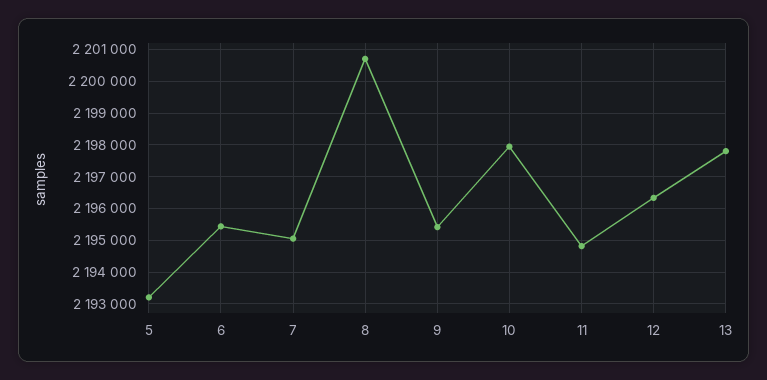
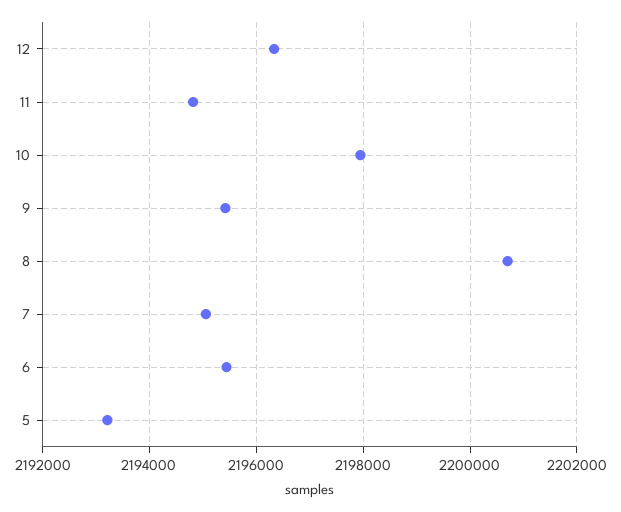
13: 2197800 -> none

